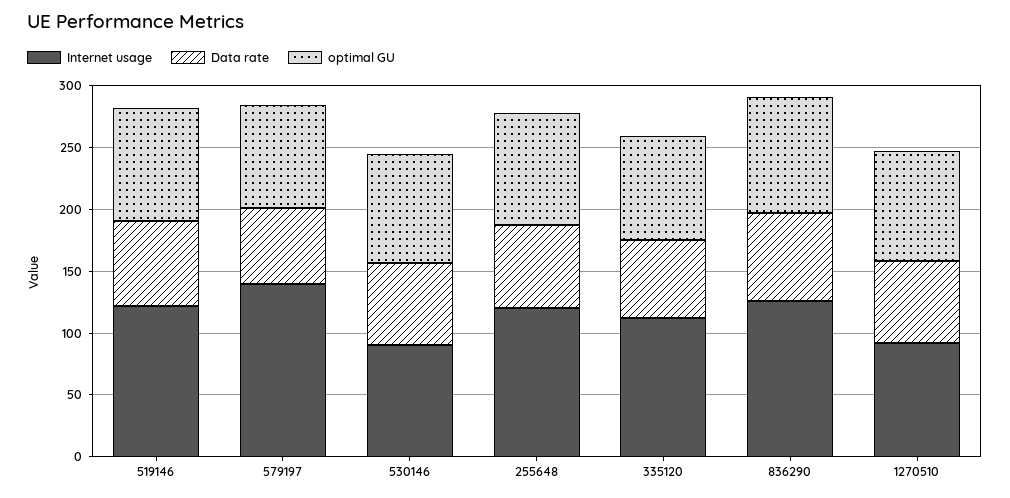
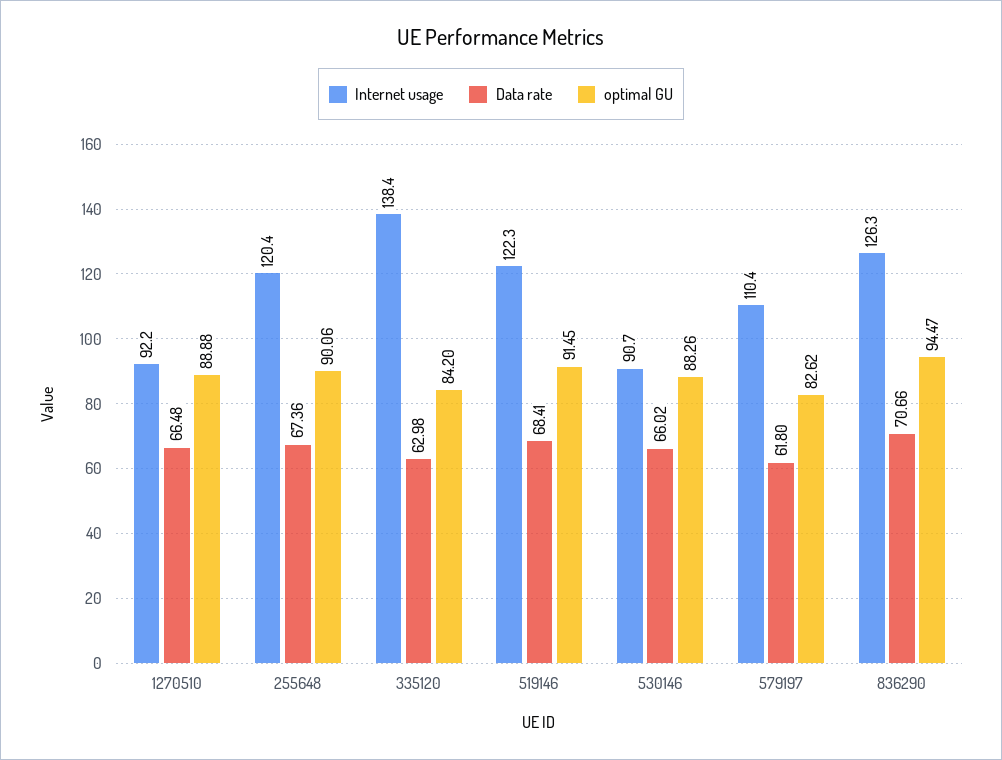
Internet usage, 579197: 140 -> 110.4
Internet usage, 335120: 110 -> 138.4

